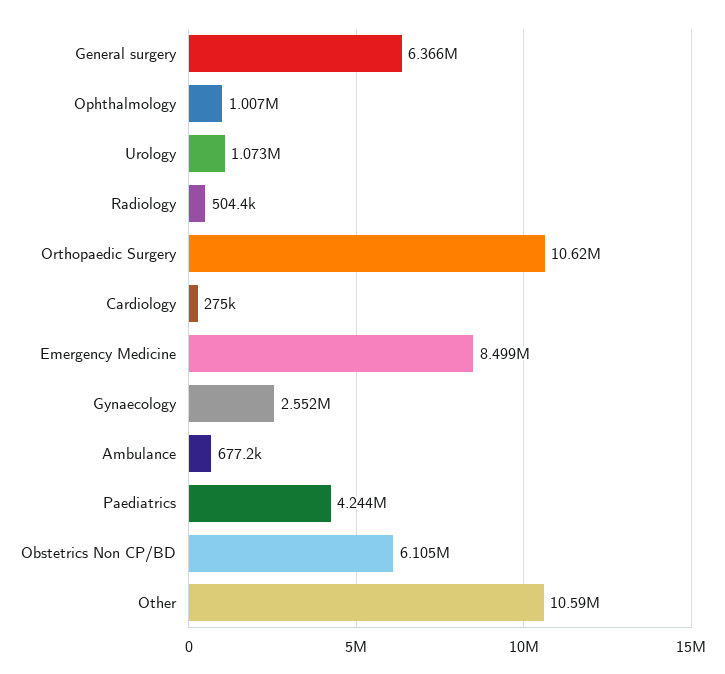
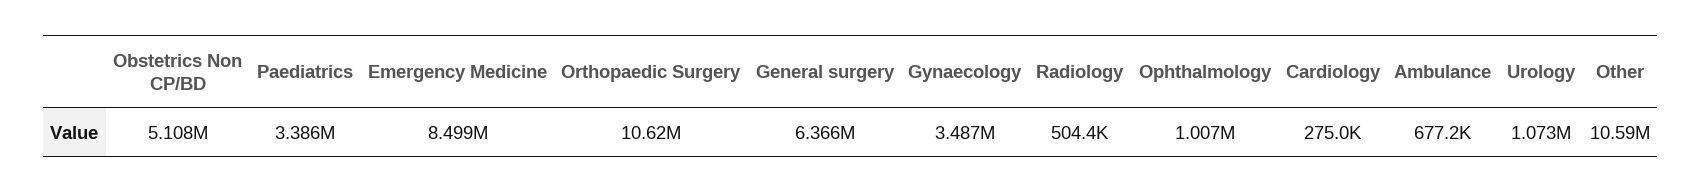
Gynaecology: 2552000 -> 3487000
Paediatrics: 4244000 -> 3386000
Obstetrics Non CP/BD: 6105000 -> 5108000

